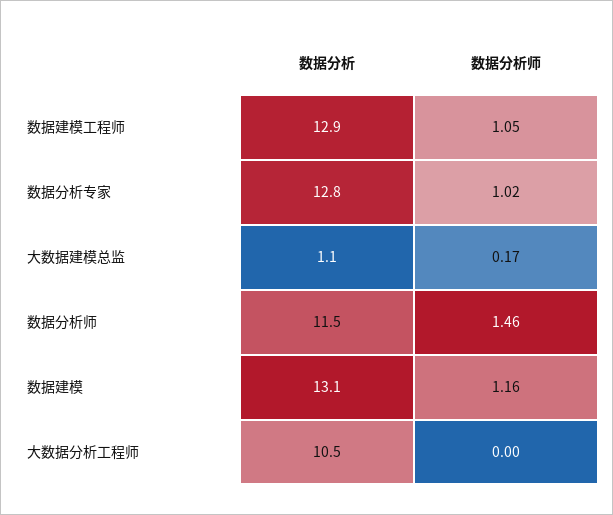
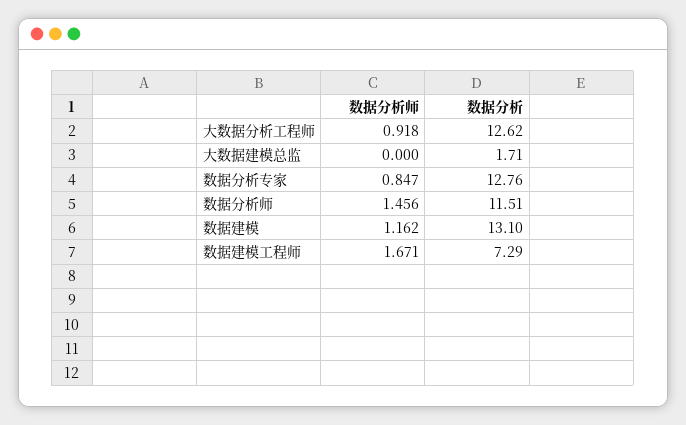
数据分析, 数据建模工程师: 12.9 -> 7.29
数据分析师, 数据建模工程师: 1.05 -> 1.671
数据分析师, 数据分析专家: 1.02 -> 0.847
数据分析, 大数据建模总监: 1.1 -> 1.71
数据分析师, 大数据建模总监: 0.17 -> 0
数据分析, 大数据分析工程师: 10.5 -> 12.62
数据分析师, 大数据分析工程师: 0 -> 0.918

